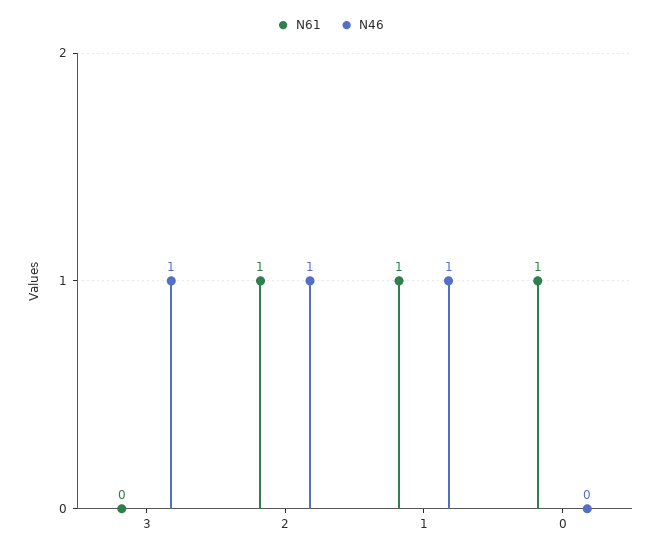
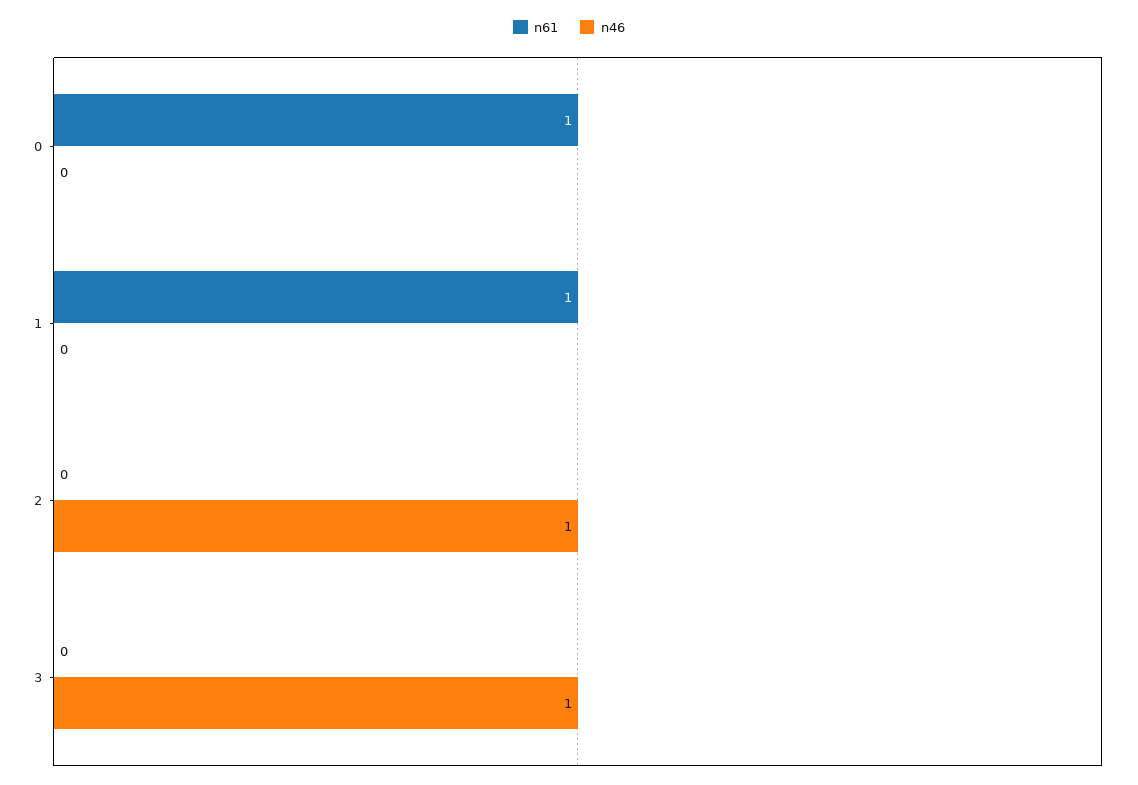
N61, 2: 1 -> 0
N46, 1: 1 -> 0

